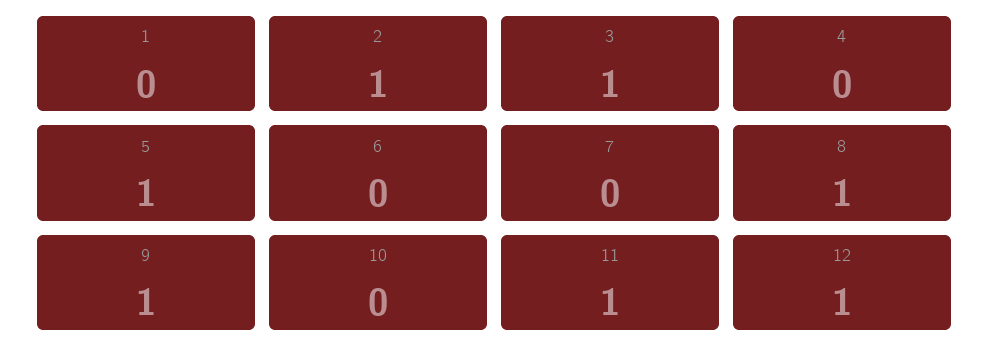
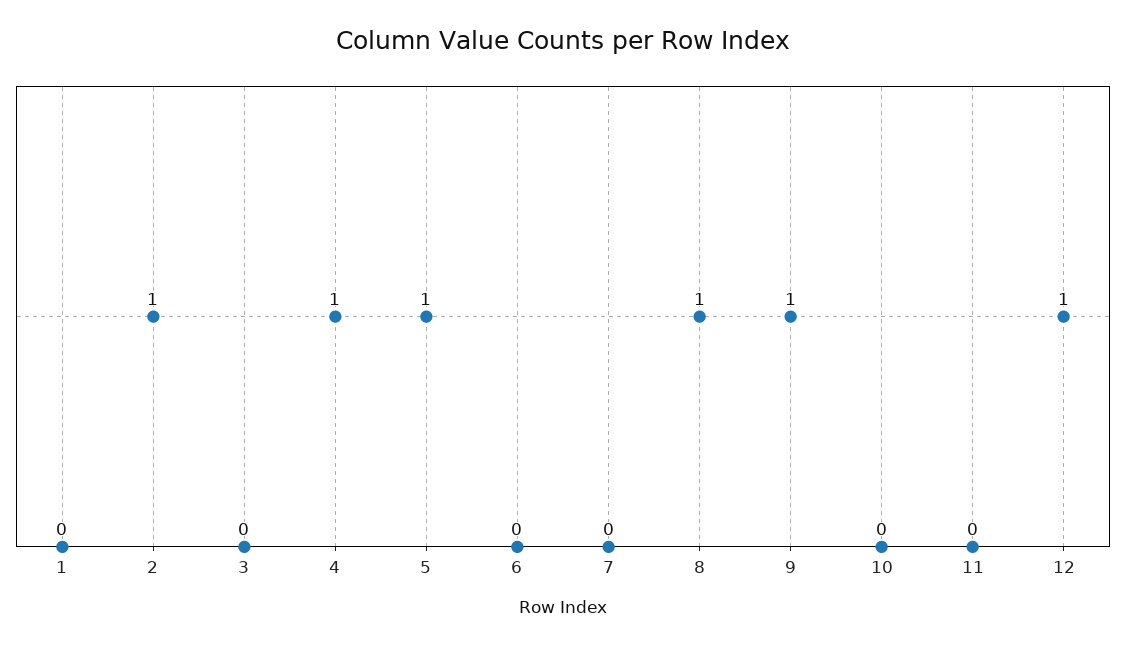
3: 1 -> 0
4: 0 -> 1
11: 1 -> 0

